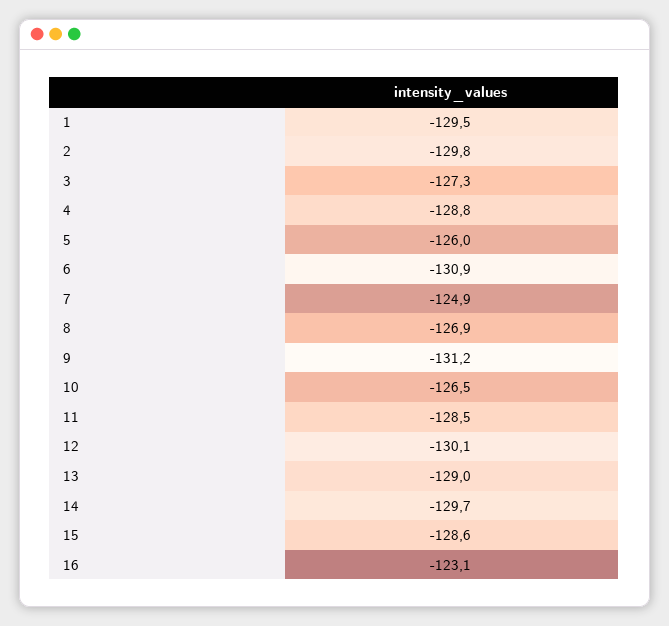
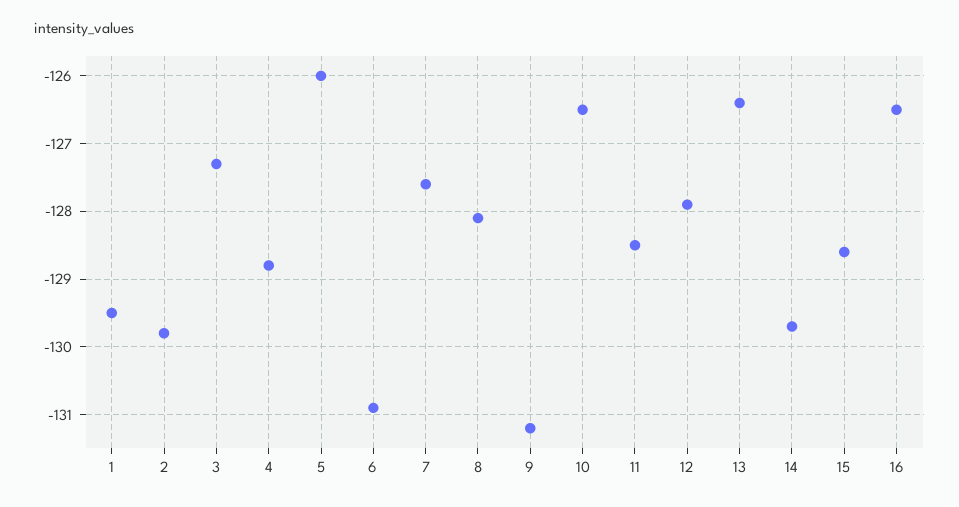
7: -124.9 -> -127.6
8: -126.9 -> -128.1
12: -130.1 -> -127.9
13: -129 -> -126.4
16: -123.1 -> -126.5

